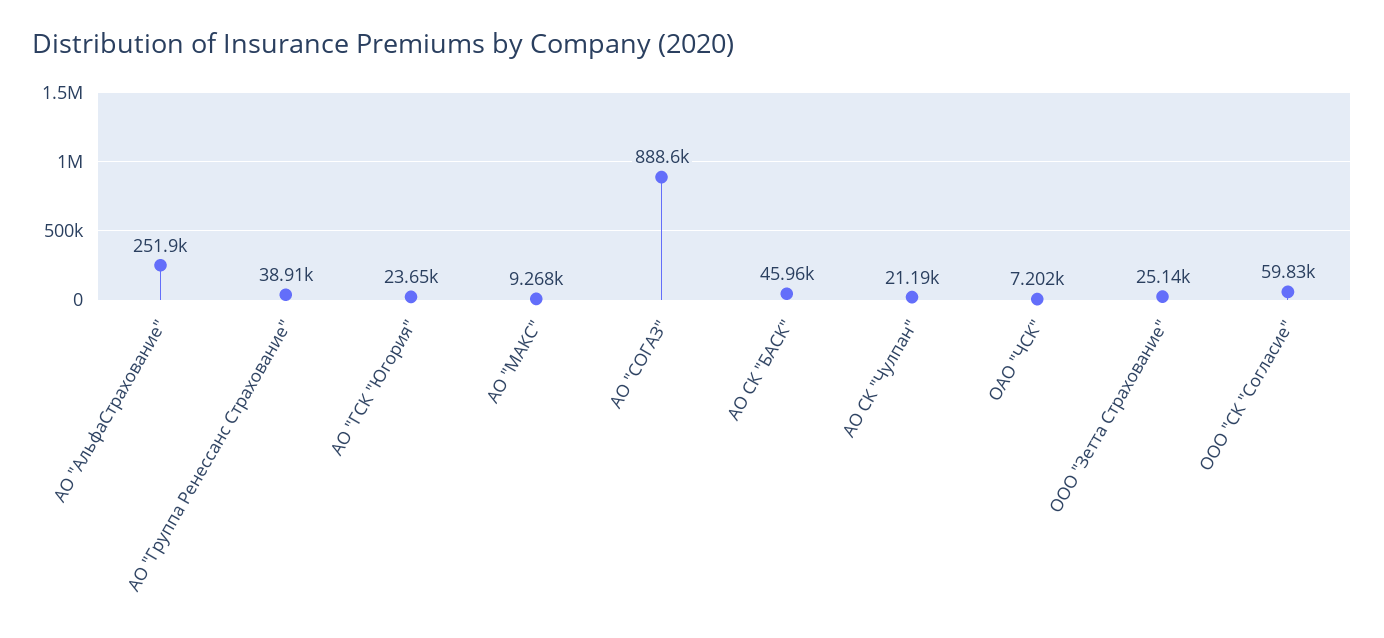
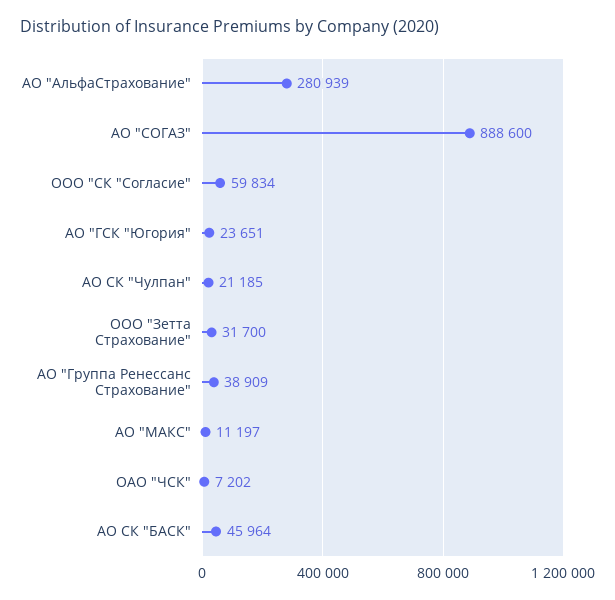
АО "АльфаСтрахование": 251900 -> 280939
АО "МАКС": 9268 -> 11197
ООО "Зетта Страхование": 25140 -> 31700

